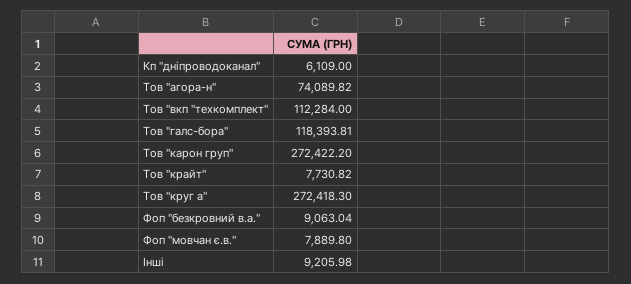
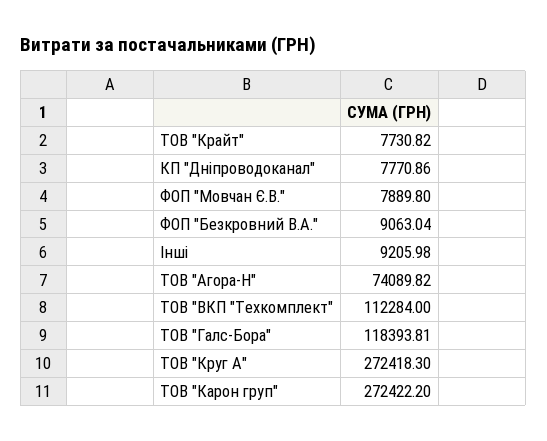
Кп "дніпроводоканал": 6109 -> 7770.86

